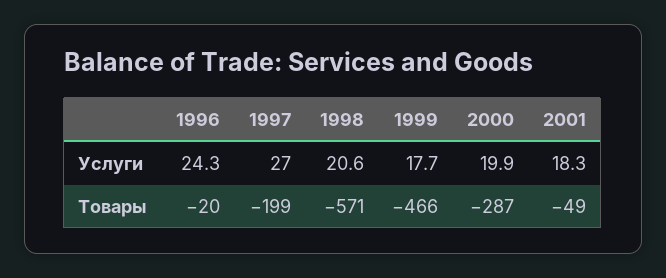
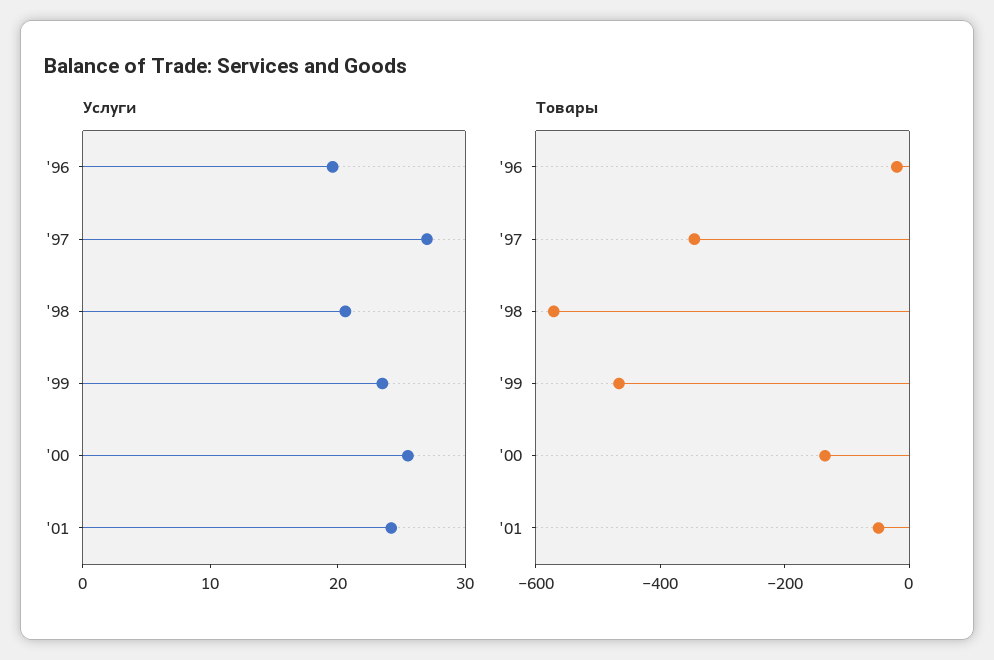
Услуги, 1996: 24.3 -> 20
Услуги, 1999: 17.7 -> 24
Услуги, 2000: 19.9 -> 26
Услуги, 2001: 18.3 -> 24
Товары, 1997: -199 -> -350
Товары, 2000: -287 -> -150

